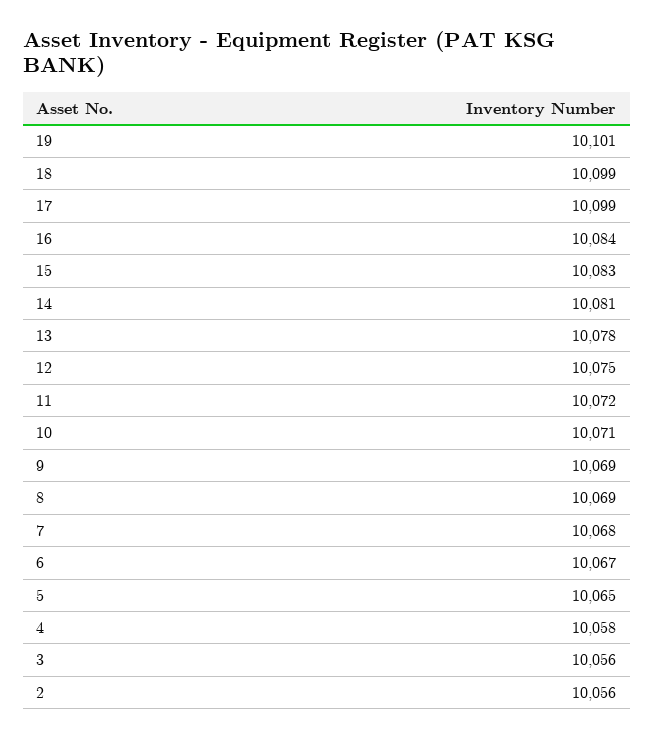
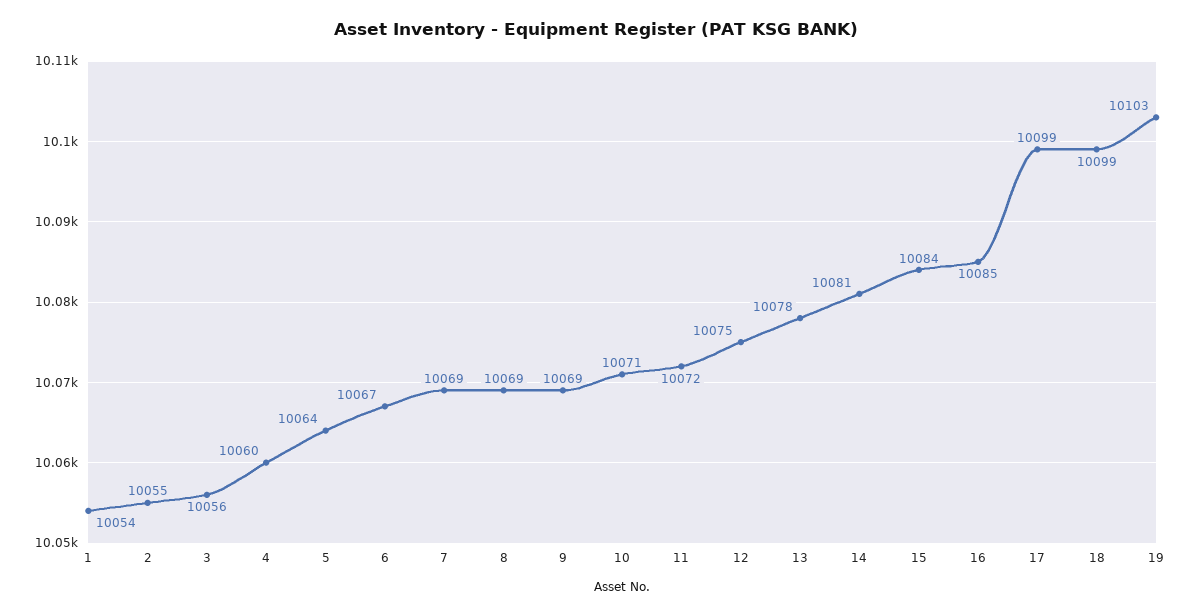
19: 10101 -> 10103
16: 10084 -> 10085
15: 10083 -> 10084
7: 10068 -> 10069
5: 10065 -> 10064
4: 10058 -> 10060
2: 10056 -> 10055
1: none -> 10054

